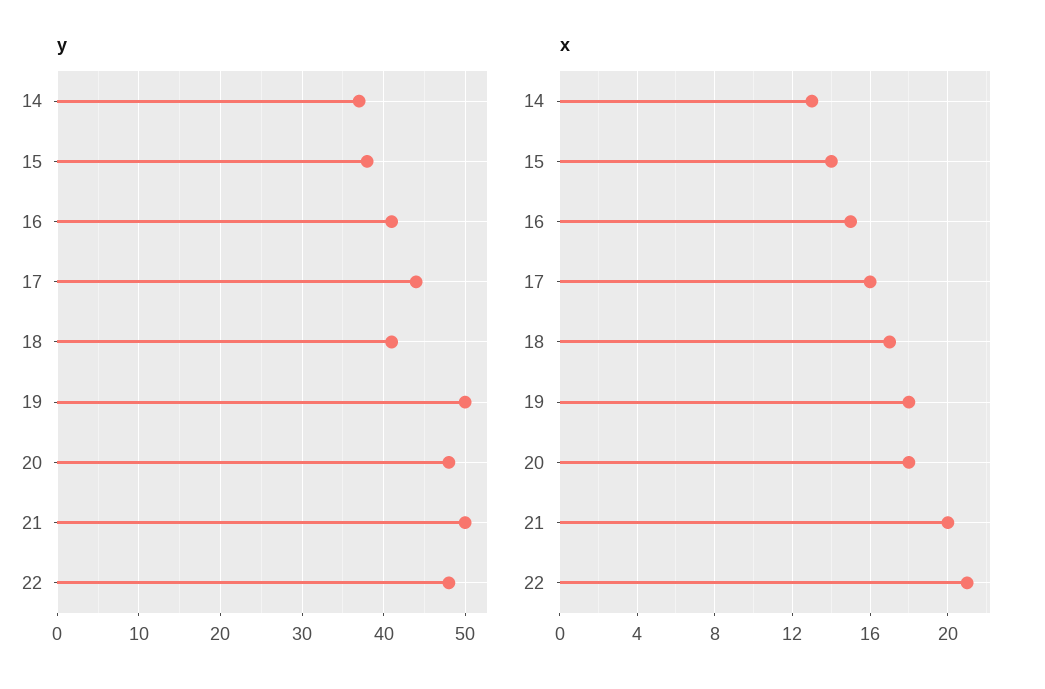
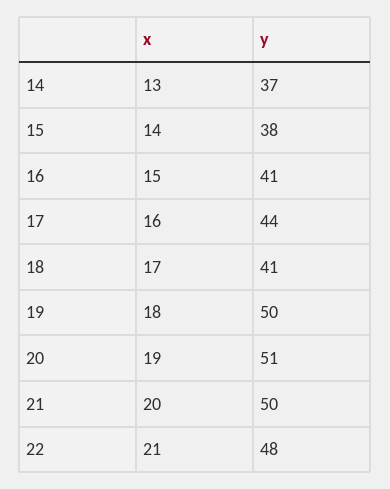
y, 20: 48 -> 51
x, 20: 18 -> 19

